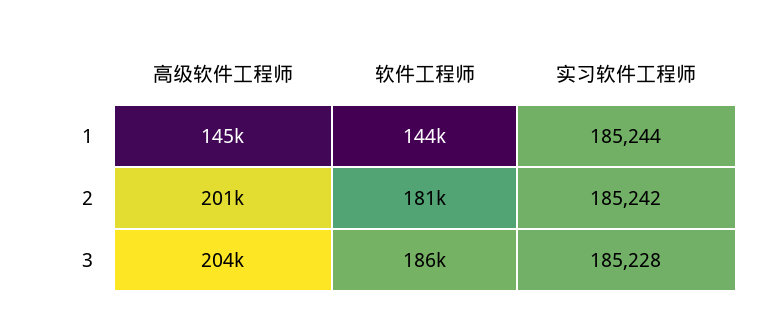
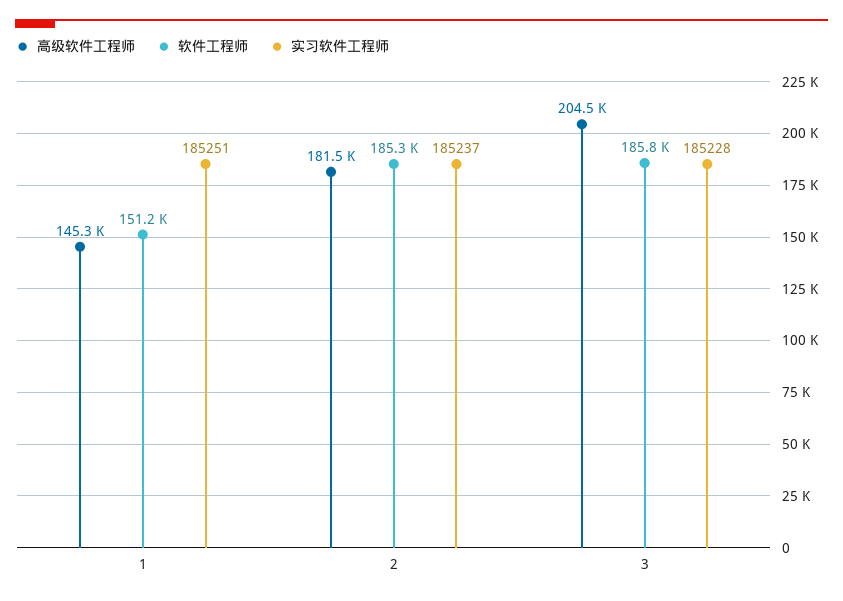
软件工程师, 1: 144000 -> 151200
实习软件工程师, 1: 185244 -> 185251
高级软件工程师, 2: 201000 -> 181500
软件工程师, 2: 181000 -> 185300
实习软件工程师, 2: 185242 -> 185237

